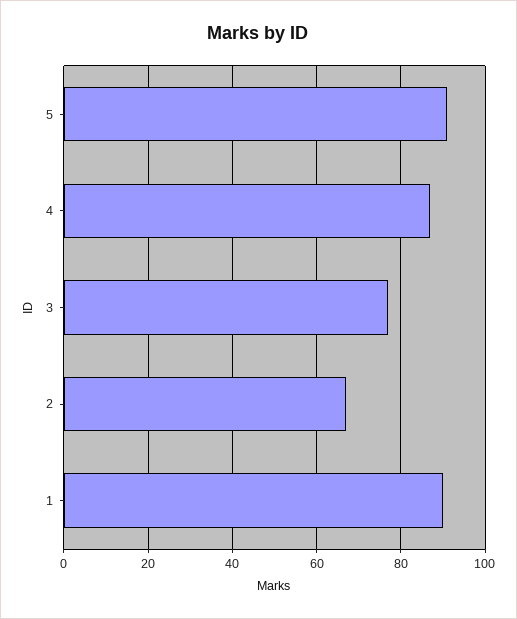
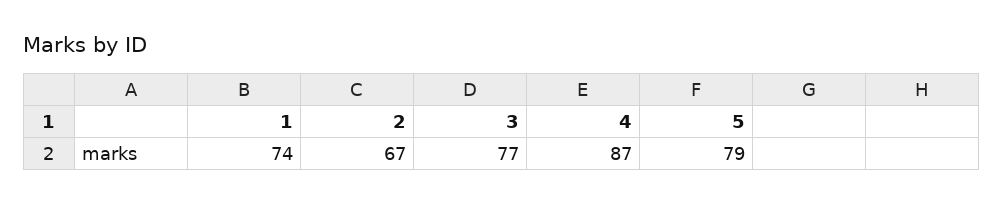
5: 90 -> 79
1: 90 -> 74

